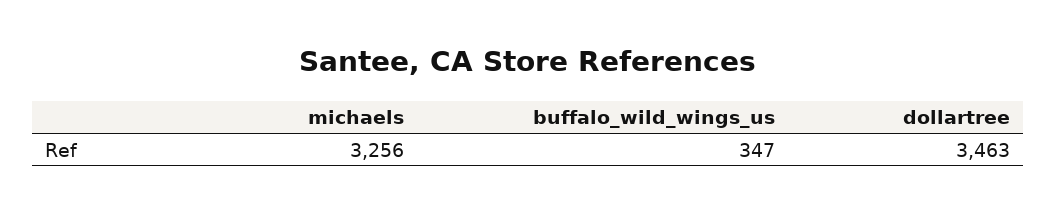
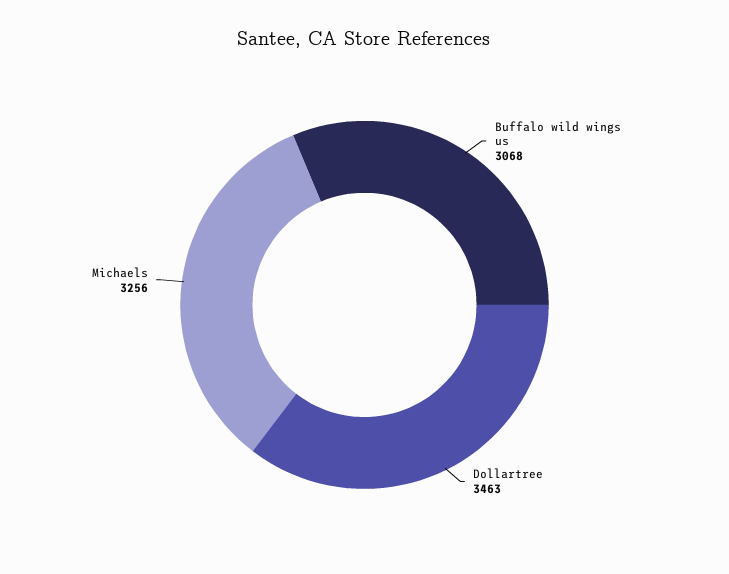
buffalo_wild_wings_us: 347 -> 3068

